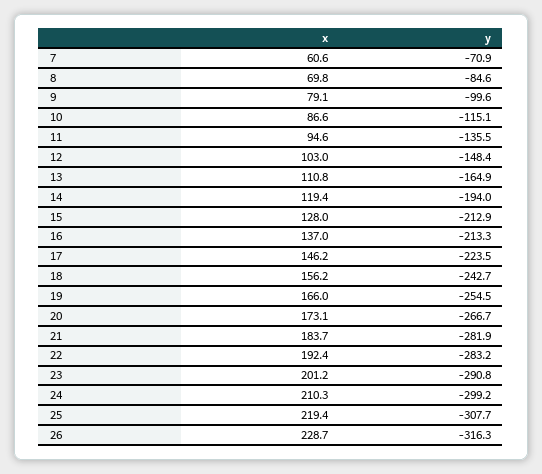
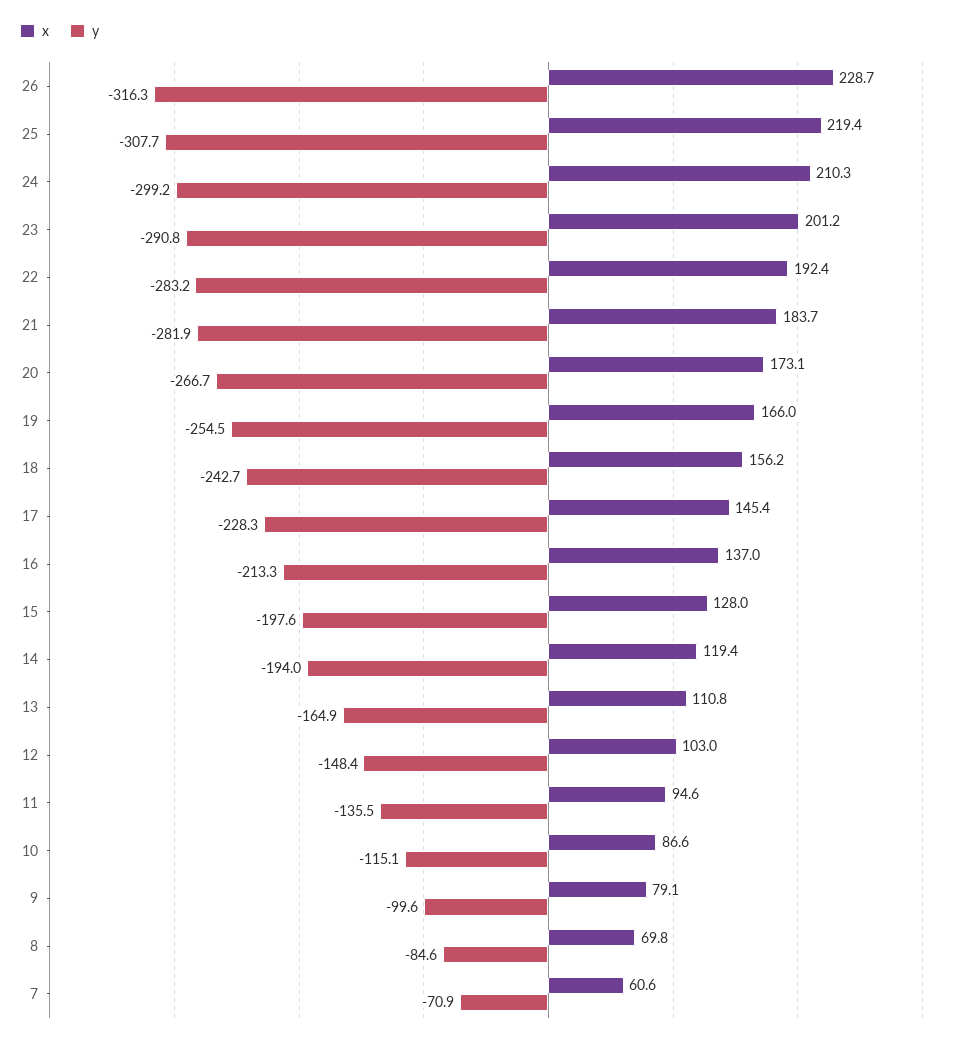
y, 15: -212.9 -> -197.6
x, 17: 146.2 -> 145.4
y, 17: -223.5 -> -228.3

